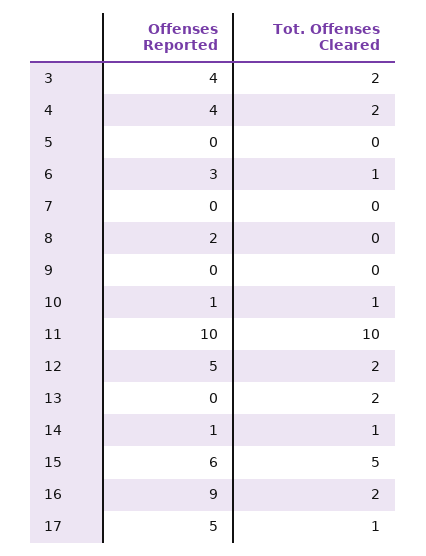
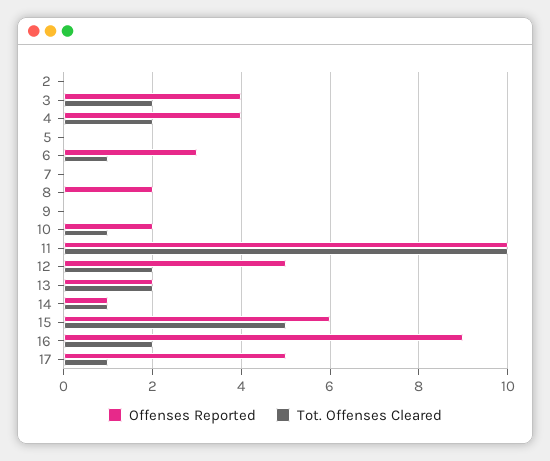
Offenses Reported, 10: 1 -> 2
Offenses Reported, 13: 0 -> 2
Offenses Reported, 2: none -> 0
Tot. Offenses Cleared, 2: none -> 0

